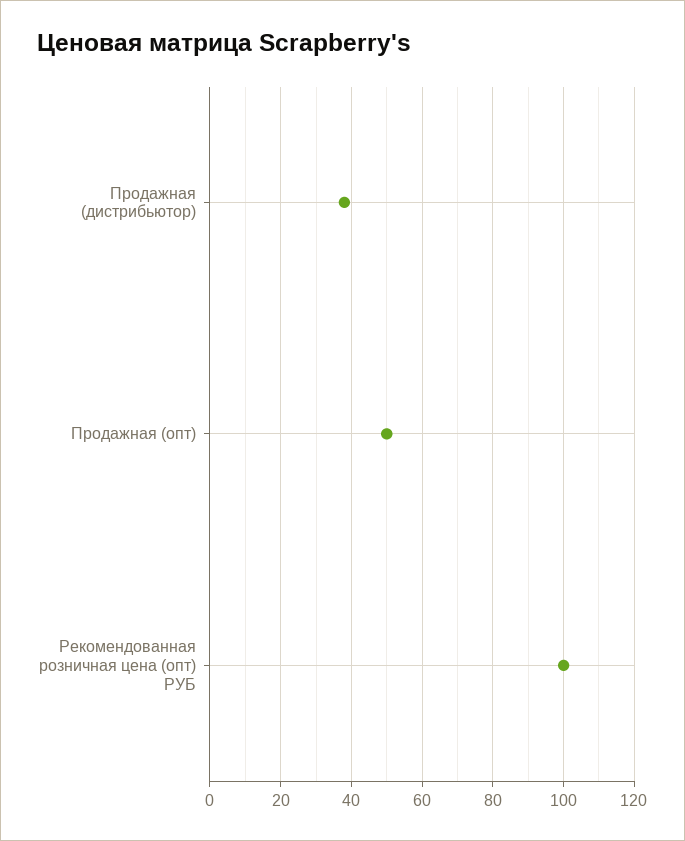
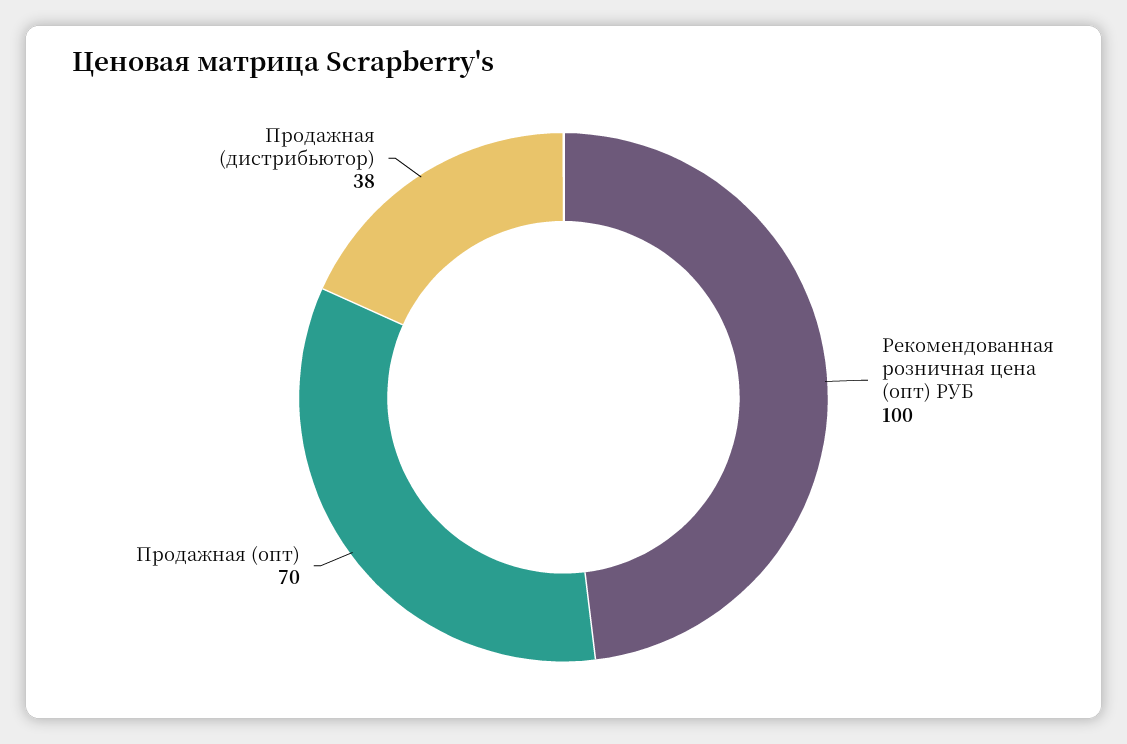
Продажная (опт): 50 -> 70

